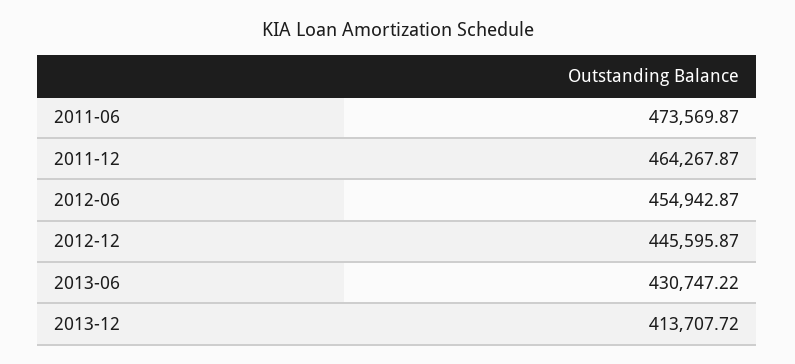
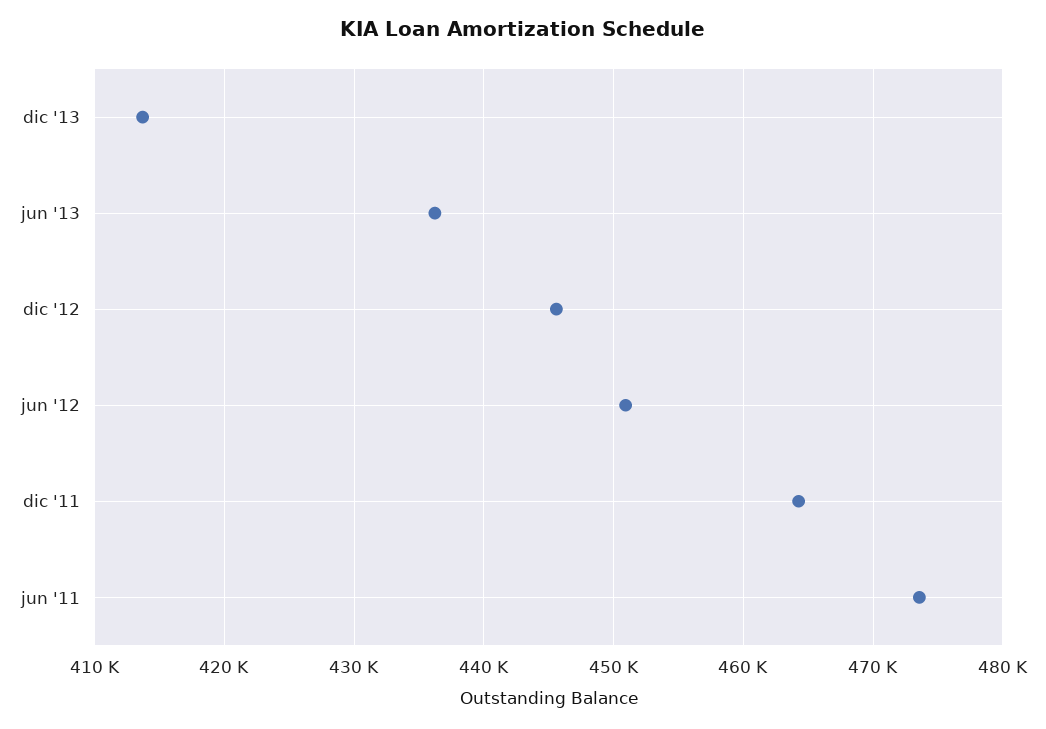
2012-06: 454942.87 -> 451000
2013-06: 430747.22 -> 436000

